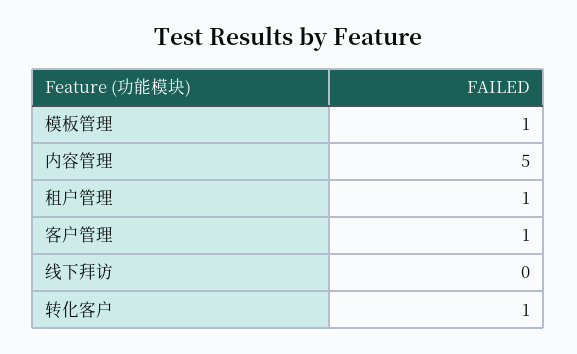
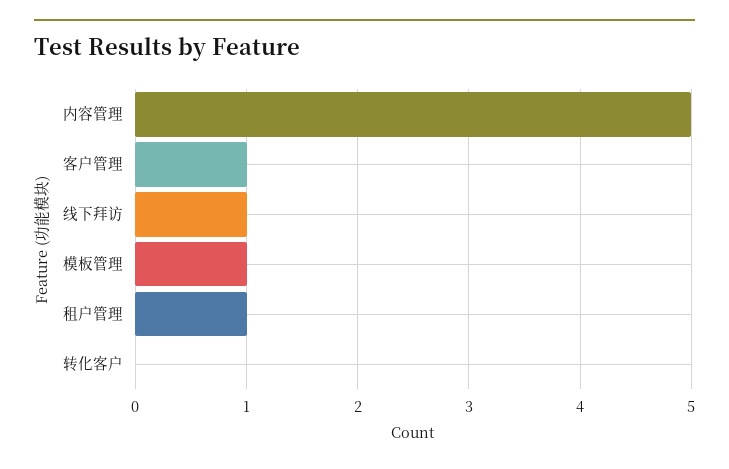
线下拜访: 0 -> 1
转化客户: 1 -> 0

